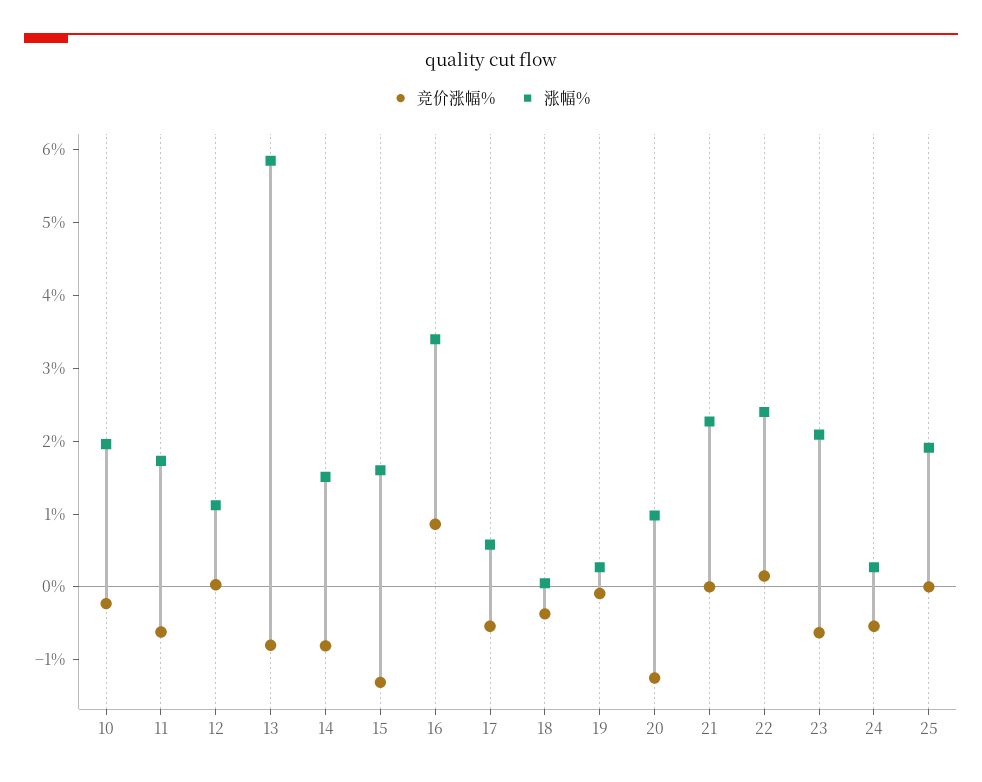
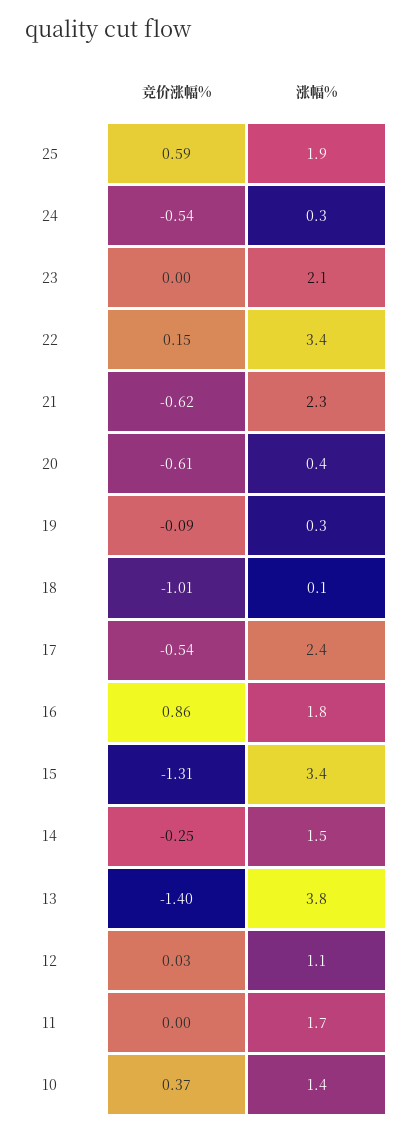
竞价涨幅%, 10: -0.2 -> 0.37
涨幅%, 10: 2 -> 1.4
竞价涨幅%, 11: -0.6 -> 0
竞价涨幅%, 13: -0.8 -> -1.4
涨幅%, 13: 5.8 -> 3.8
竞价涨幅%, 14: -0.8 -> -0.25
涨幅%, 15: 1.6 -> 3.4
涨幅%, 16: 3.4 -> 1.8
涨幅%, 17: 0.6 -> 2.4
竞价涨幅%, 18: -0.4 -> -1.01
竞价涨幅%, 20: -1.2 -> -0.61
涨幅%, 20: 1 -> 0.4
竞价涨幅%, 21: 0 -> -0.62
涨幅%, 22: 2.4 -> 3.4
竞价涨幅%, 23: -0.6 -> 0
竞价涨幅%, 25: 0 -> 0.59

